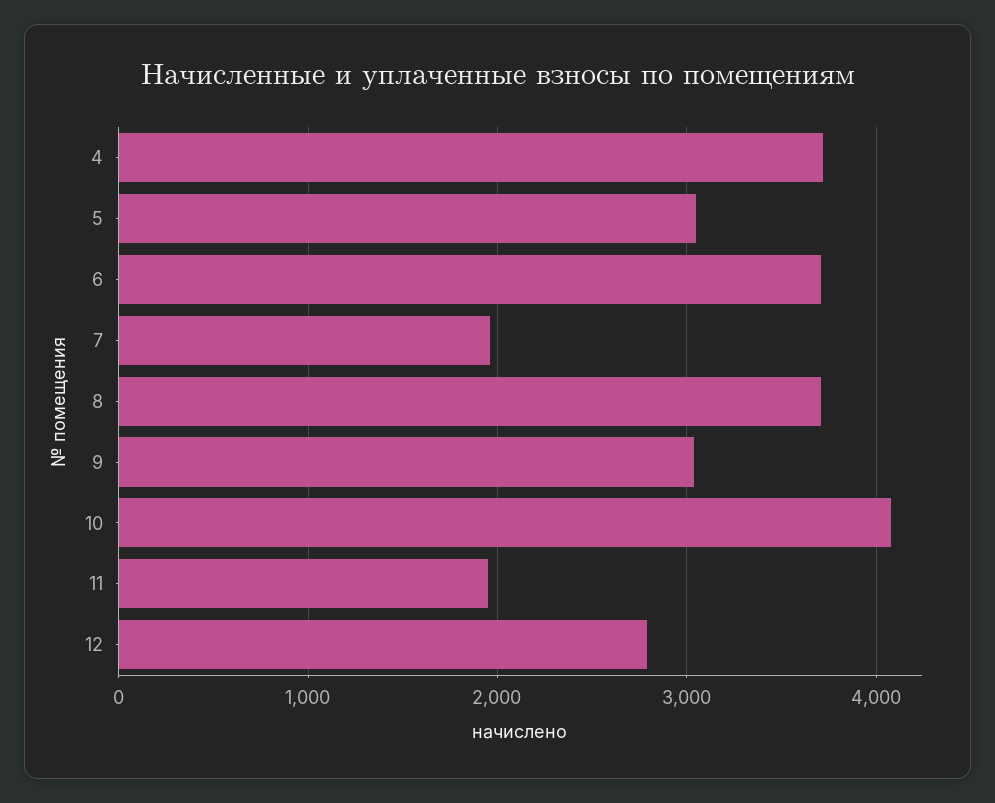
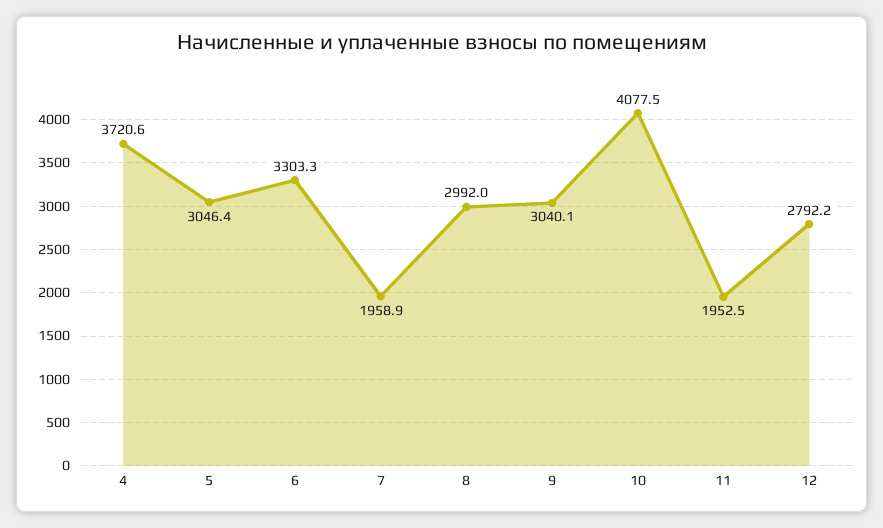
6: 3700 -> 3303.3
8: 3700 -> 2992

